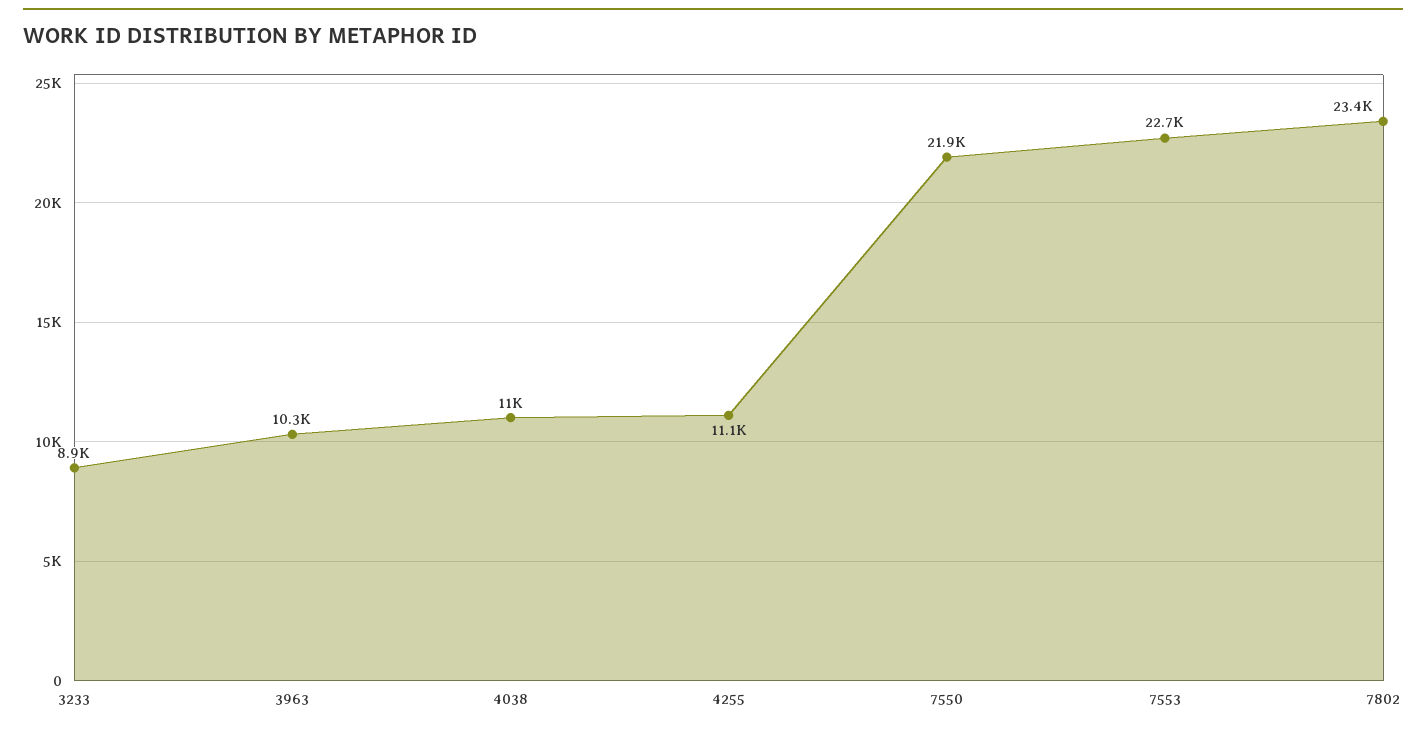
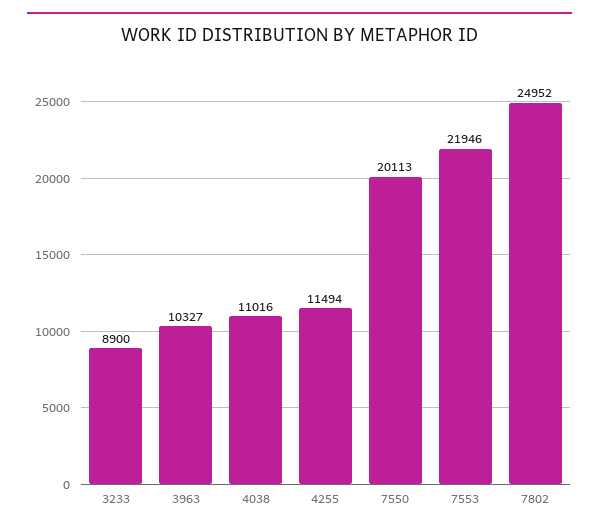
4255: 11100 -> 11494
7550: 21900 -> 20113
7553: 22700 -> 21946
7802: 23400 -> 24952

